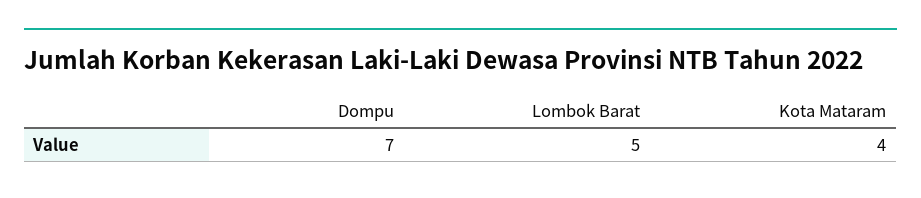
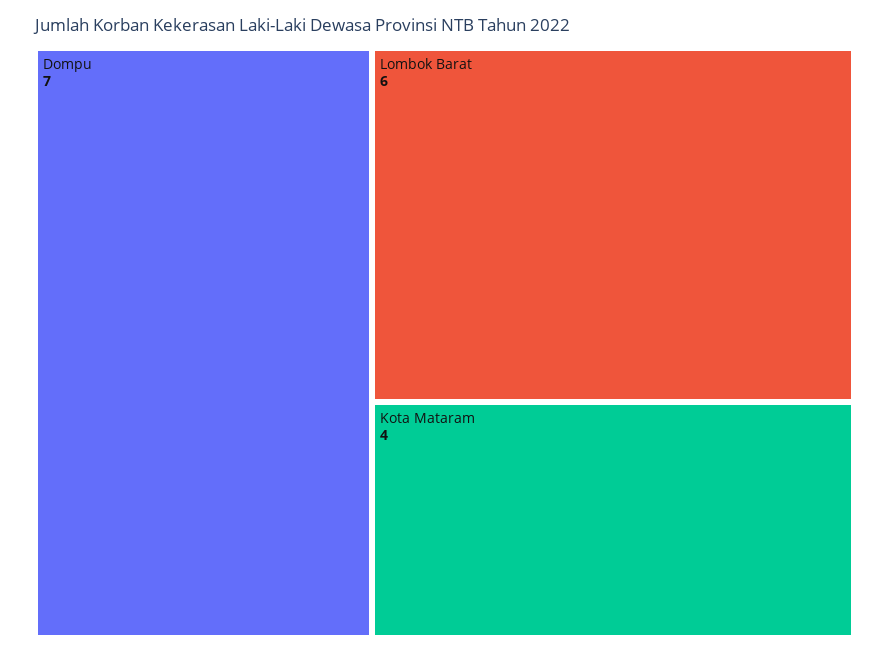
Lombok Barat: 5 -> 6

